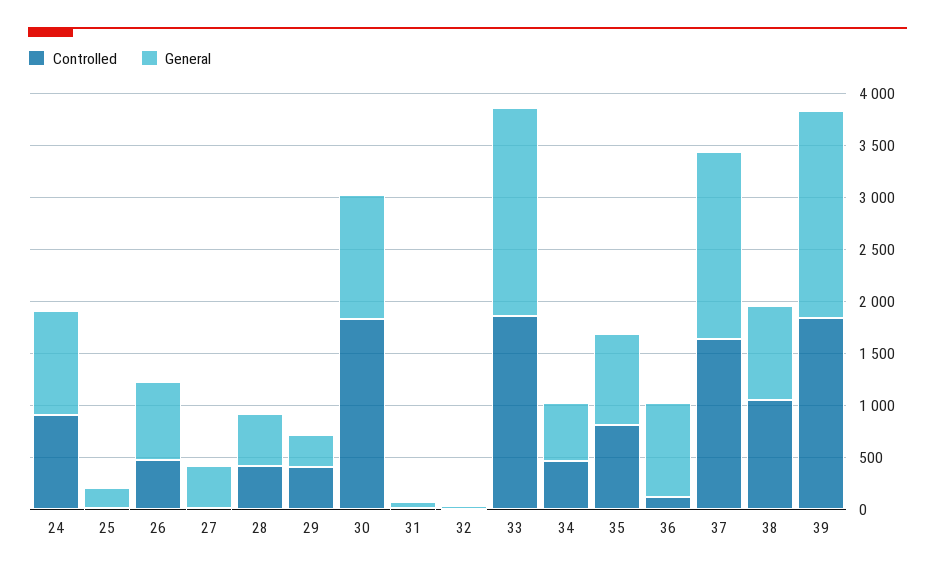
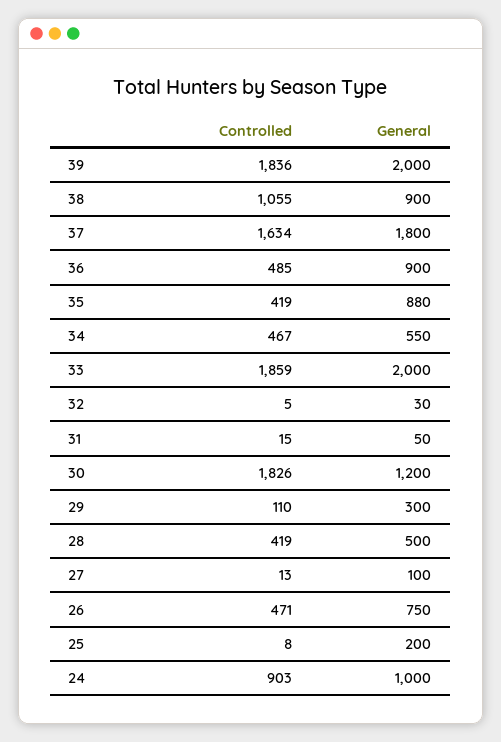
General, 27: 400 -> 100
Controlled, 29: 400 -> 110
Controlled, 35: 800 -> 419
Controlled, 36: 100 -> 485

